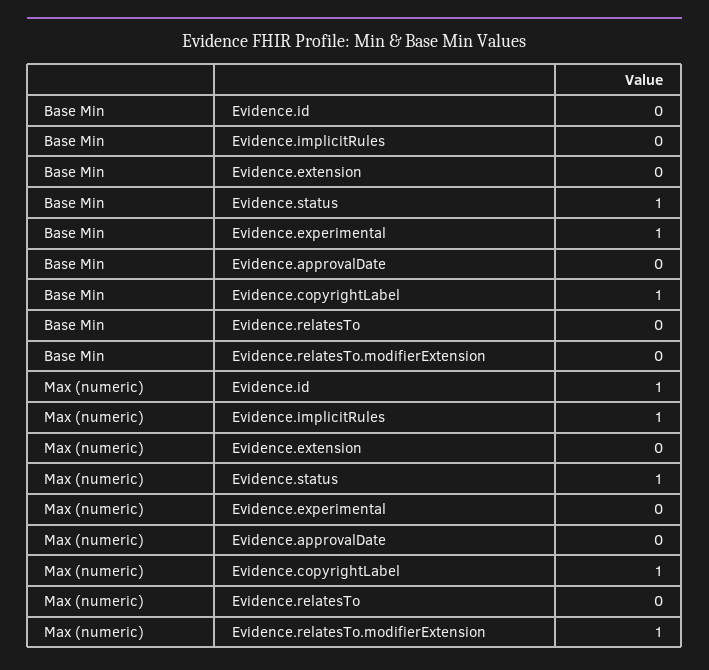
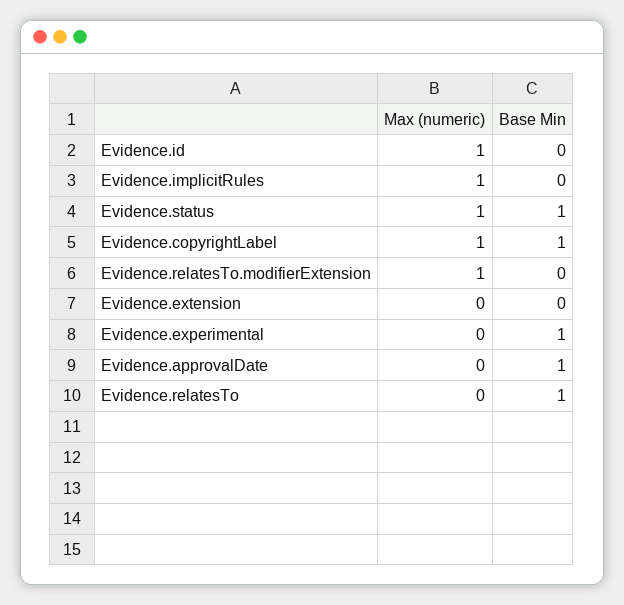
Base Min, Evidence.approvalDate: 0 -> 1
Base Min, Evidence.relatesTo: 0 -> 1

